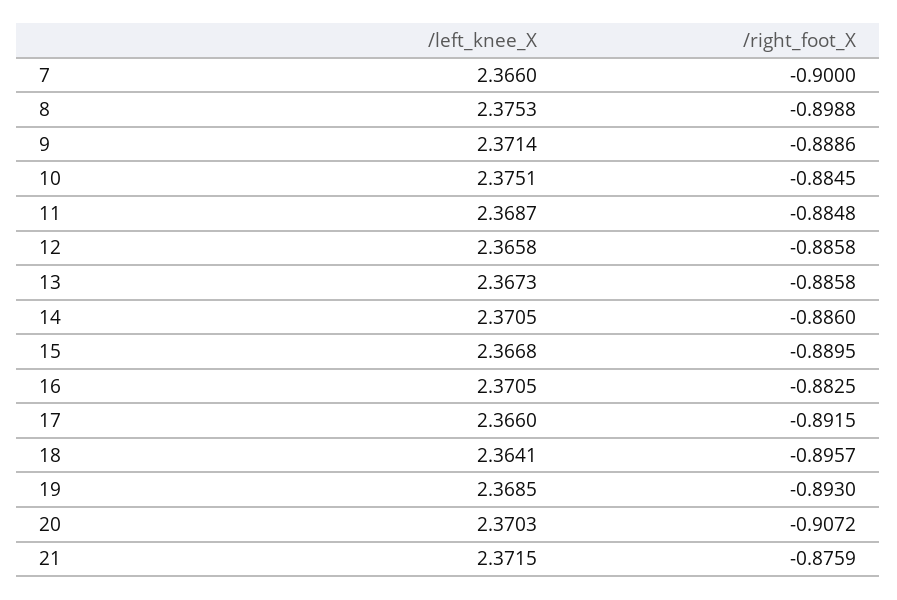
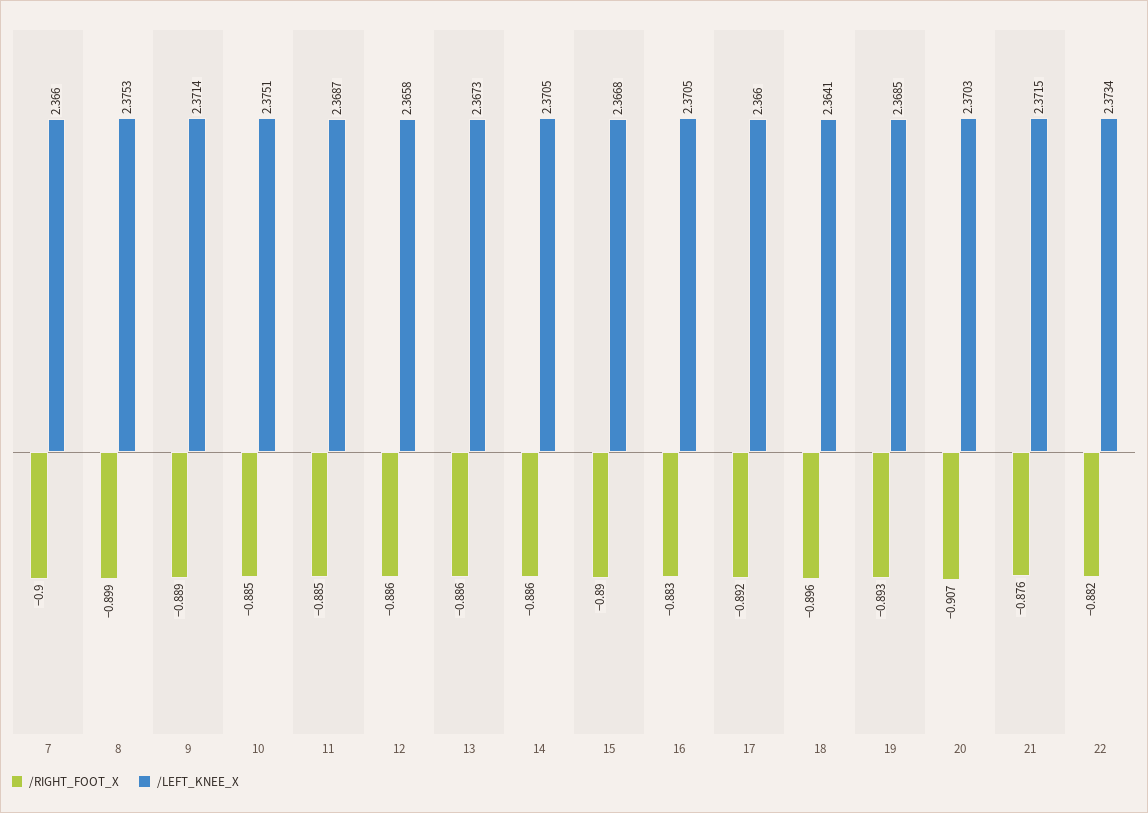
/right_foot_X, 22: none -> -0.882
/left_knee_X, 22: none -> 2.3734

